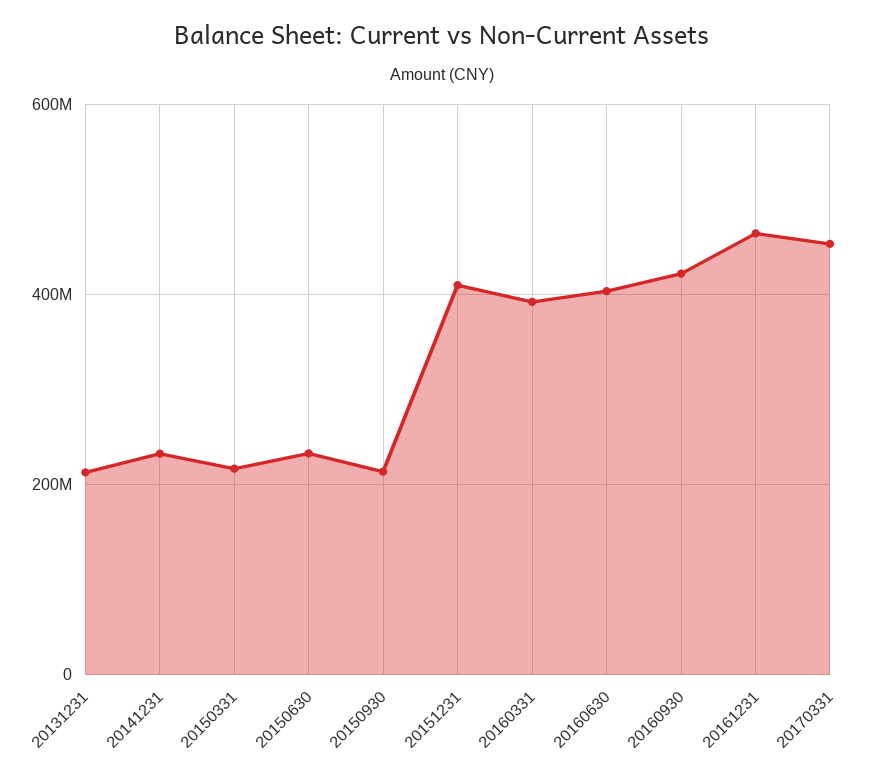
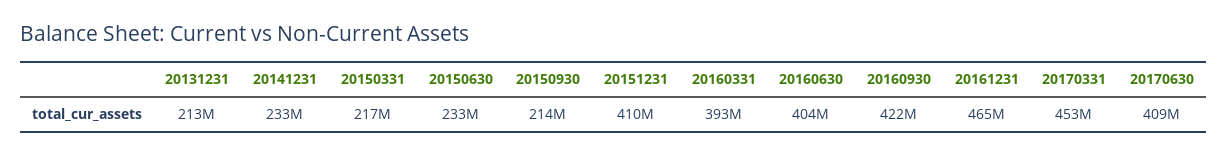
20170630: none -> 409000000

